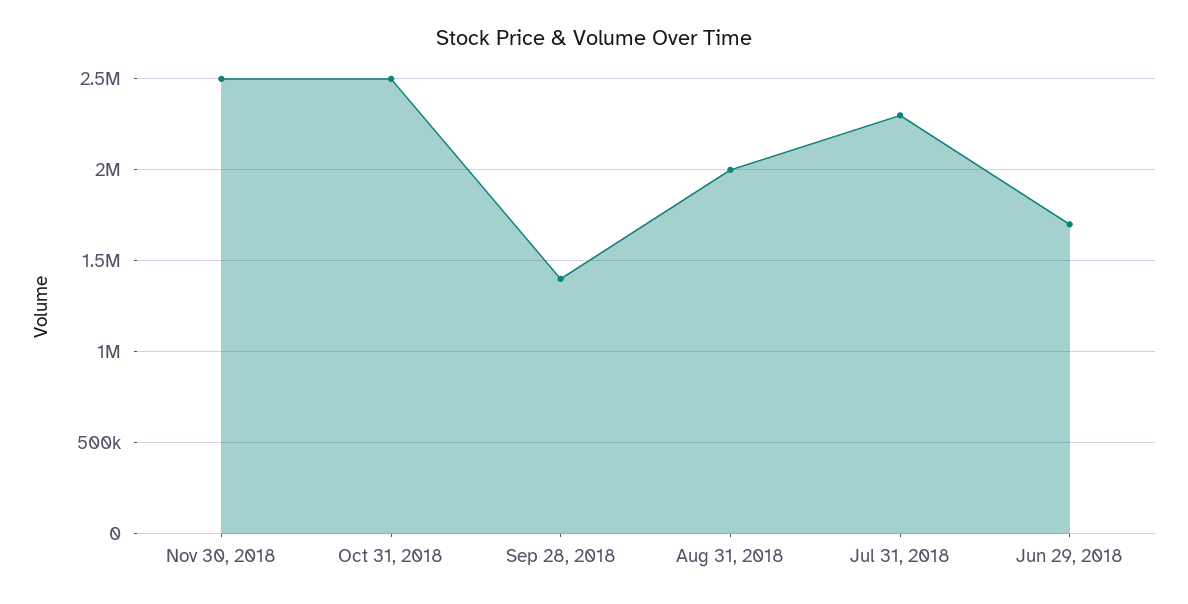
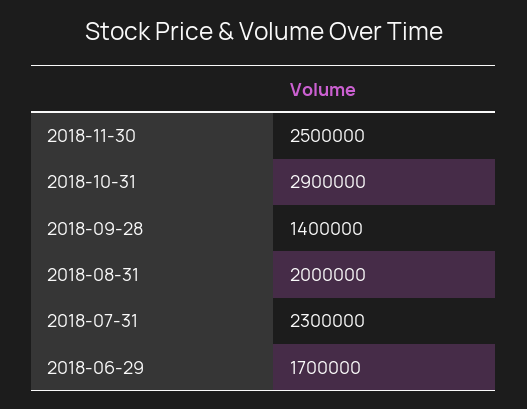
Oct 31, 2018: 2500000 -> 2900000

